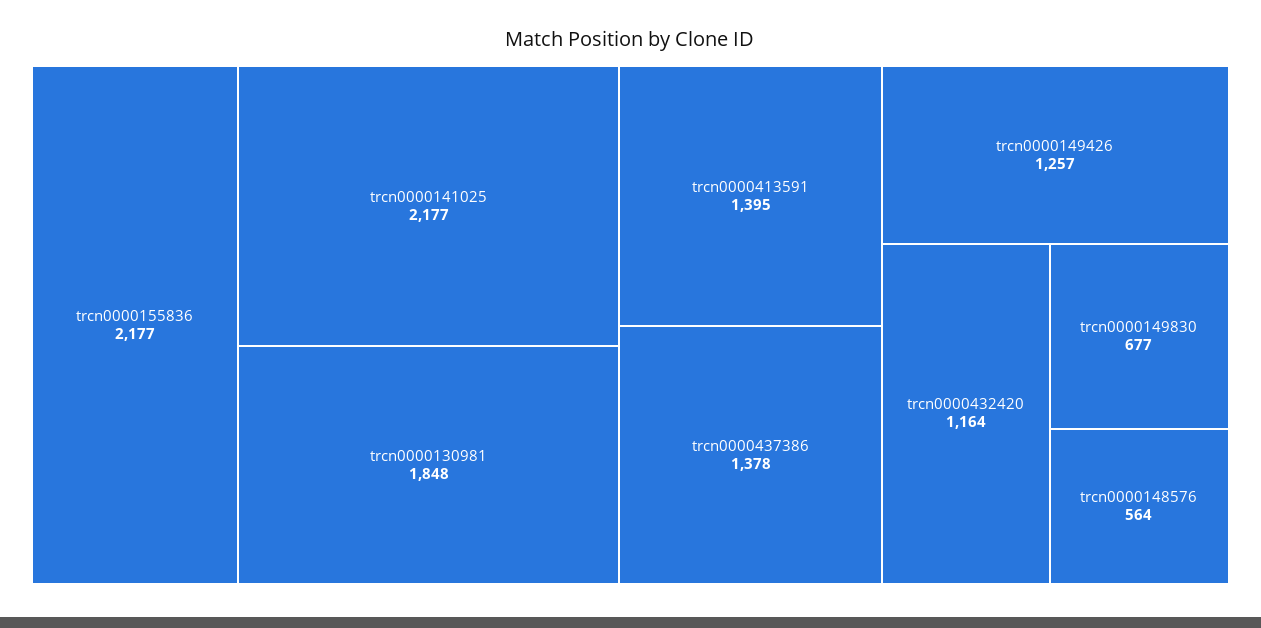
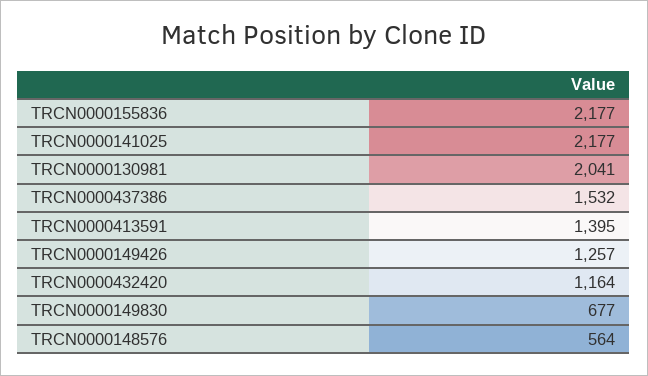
trcn0000130981: 1848 -> 2041
trcn0000437386: 1378 -> 1532

